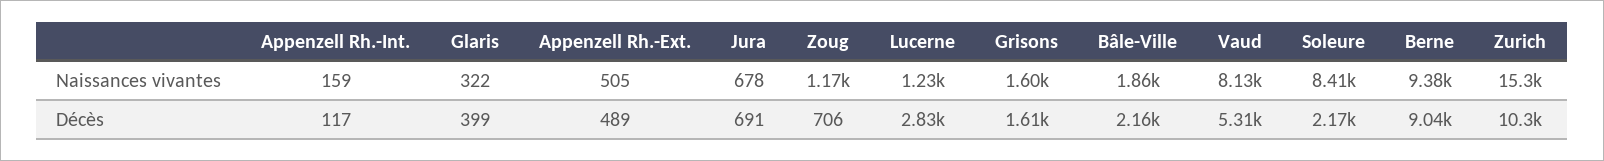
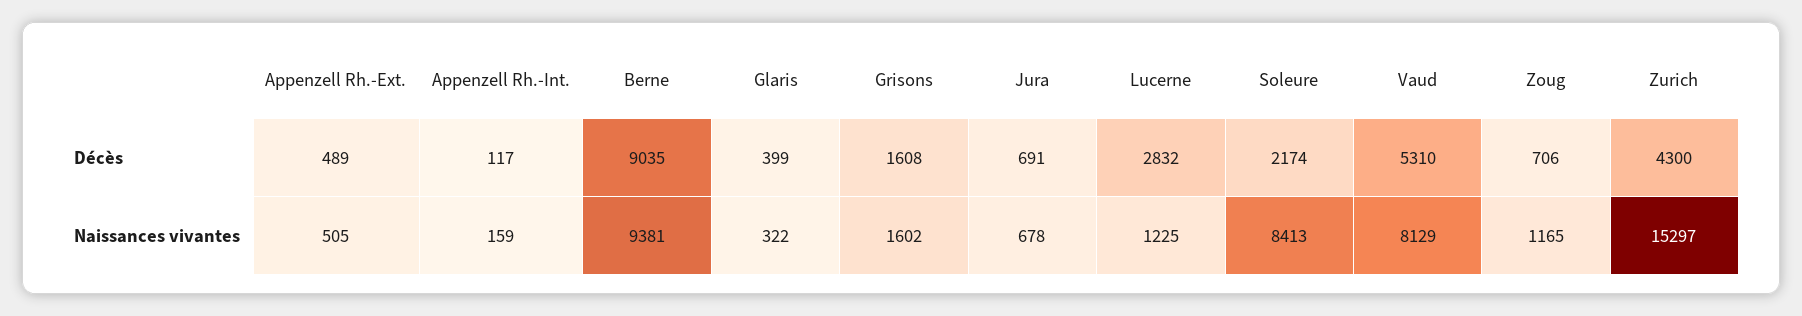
Bâle-Ville, Naissances vivantes: 1860 -> none
Bâle-Ville, Décès: 2160 -> none
Zurich, Décès: 10300 -> 4300

